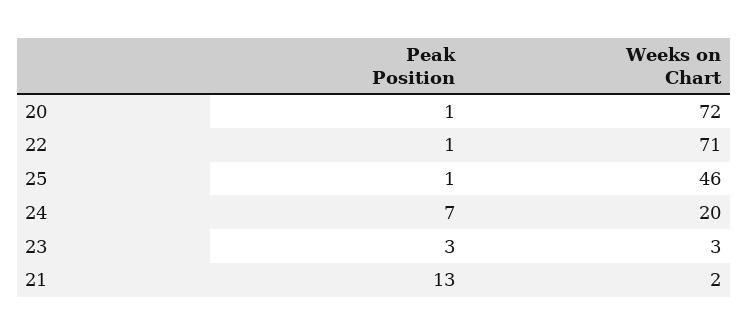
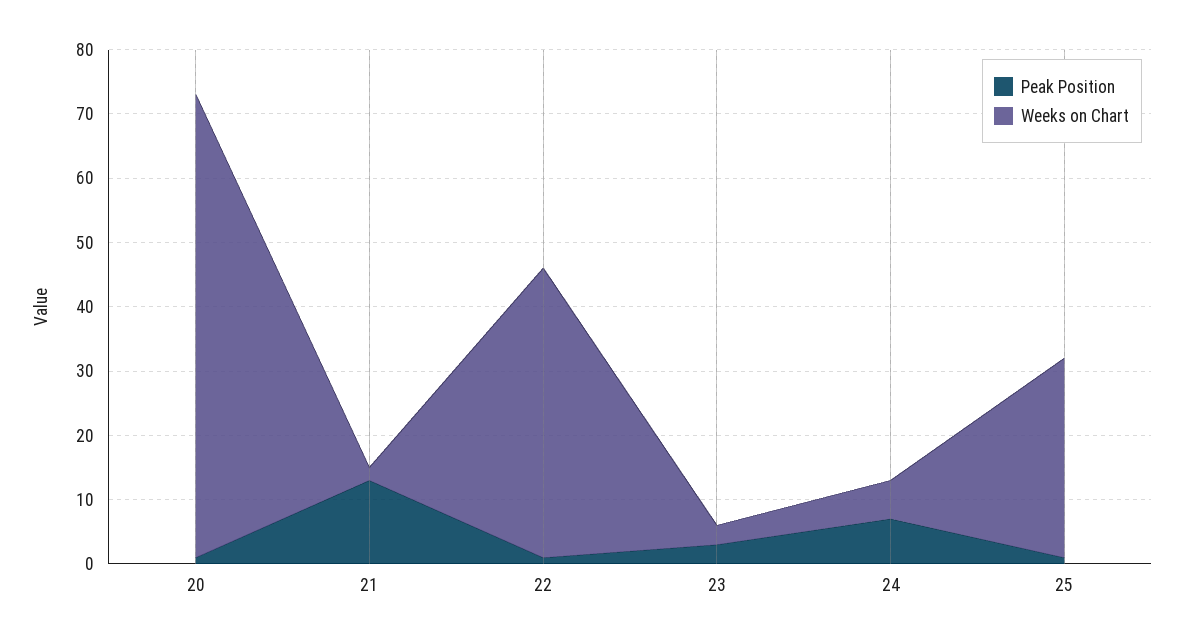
Weeks on Chart, 22: 71 -> 45
Weeks on Chart, 25: 46 -> 30
Weeks on Chart, 24: 20 -> 5

